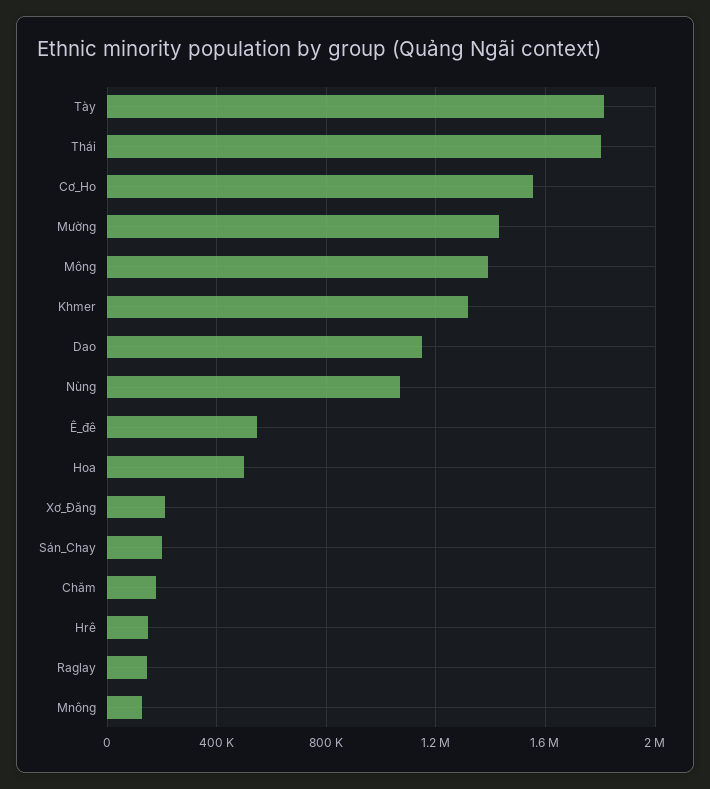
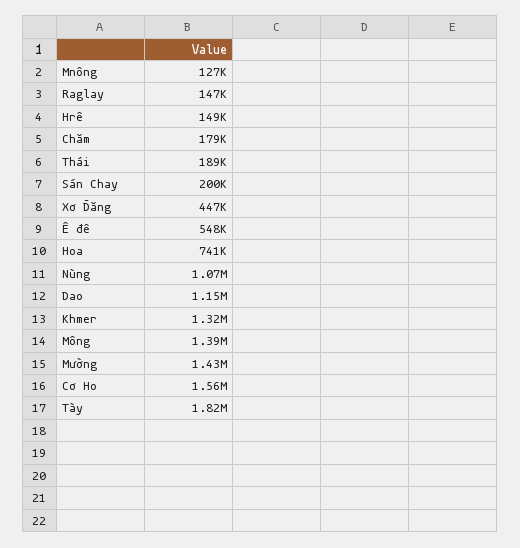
Thái: 1800000 -> 189000
Hoa: 500000 -> 741000
Xơ_Đăng: 200000 -> 447000

